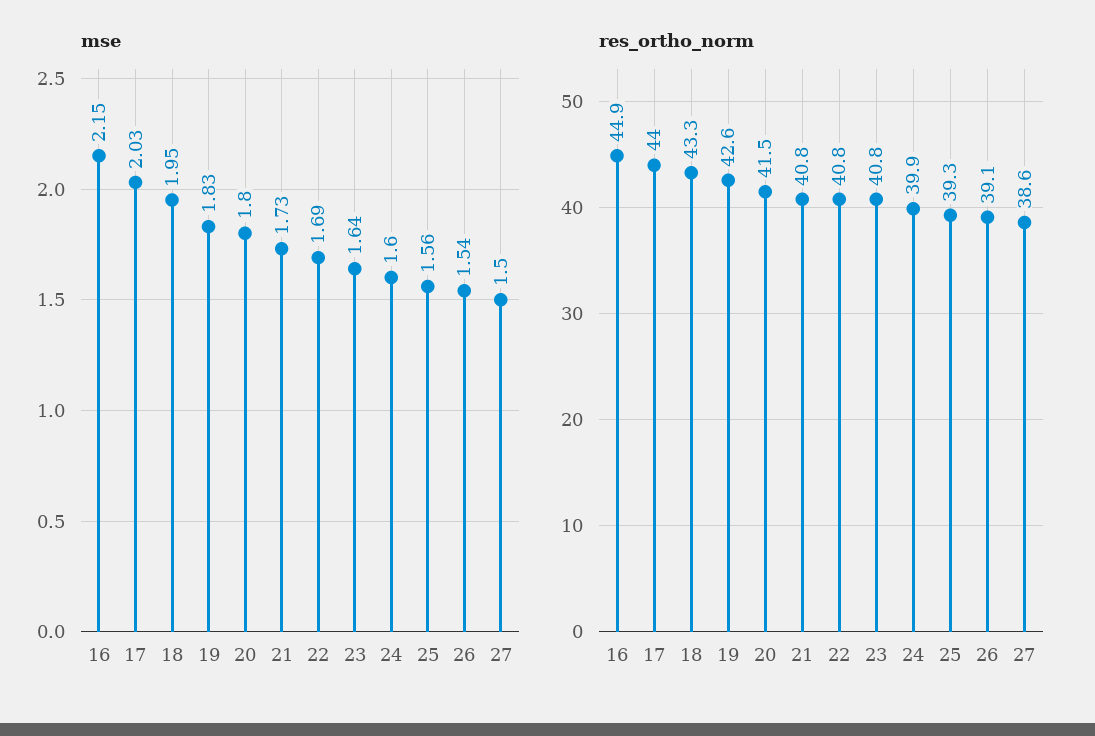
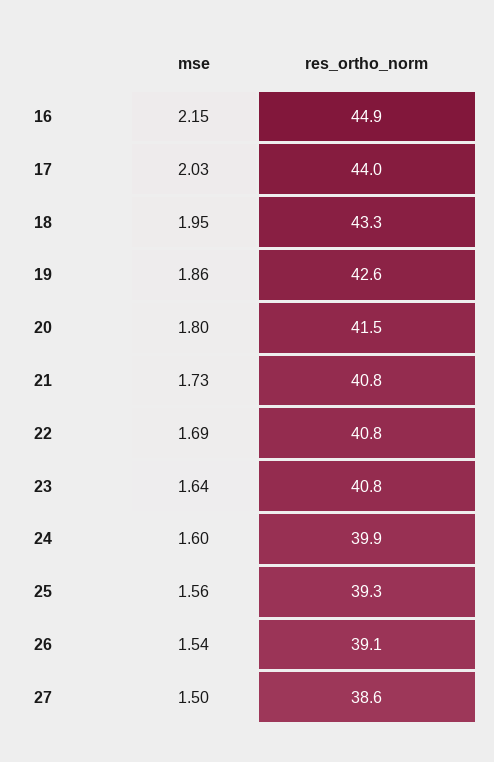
mse, 19: 1.83 -> 1.86

